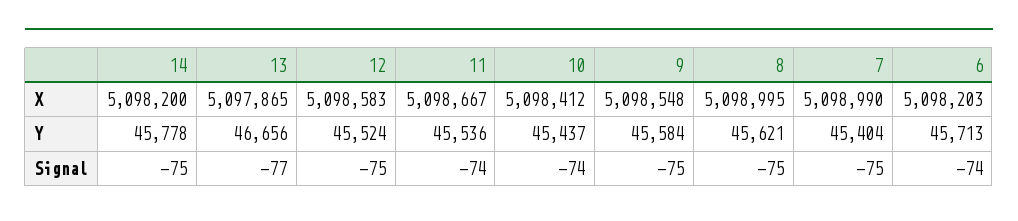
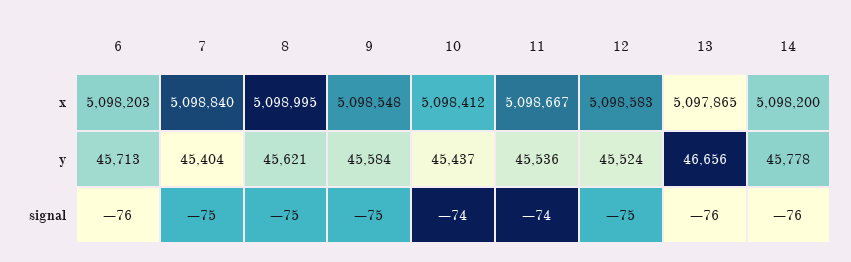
7, X: 5098990 -> 5098840
14, Signal: -75 -> -76
13, Signal: -77 -> -76
6, Signal: -74 -> -76

